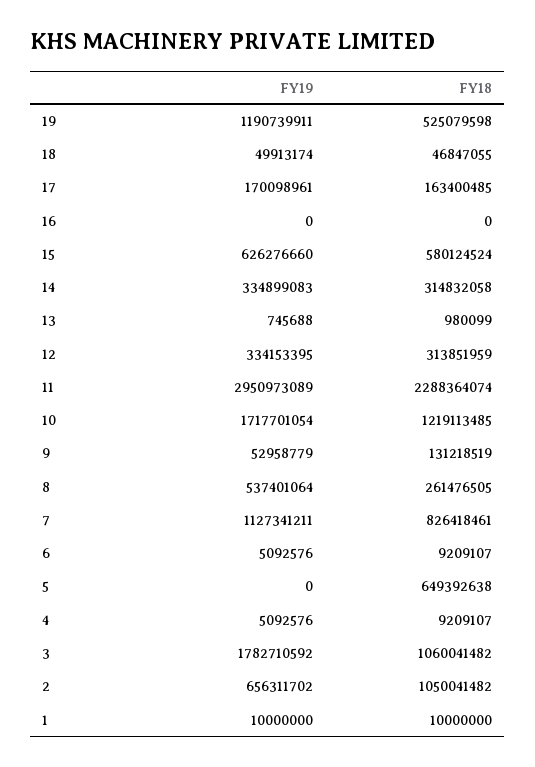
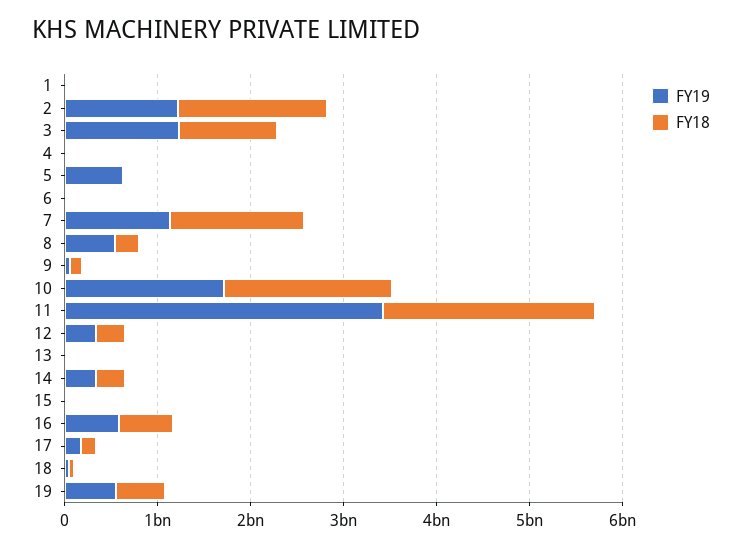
FY19, 19: 1190739911 -> 600000000
FY19, 16: 0 -> 600000000
FY18, 16: 0 -> 600000000
FY19, 15: 626276660 -> 0
FY18, 15: 580124524 -> 0
FY19, 11: 2950973089 -> 3400000000
FY18, 10: 1219113485 -> 1800000000
FY18, 7: 826418461 -> 1400000000
FY19, 5: 0 -> 600000000
FY18, 5: 649392638 -> 0
FY19, 3: 1782710592 -> 1200000000
FY19, 2: 656311702 -> 1200000000
FY18, 2: 1050041482 -> 1600000000

